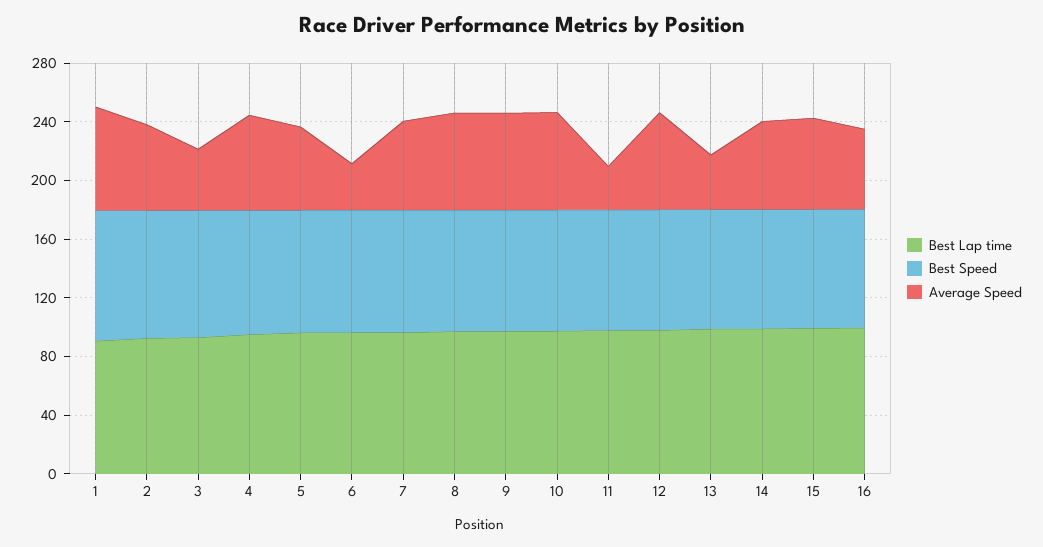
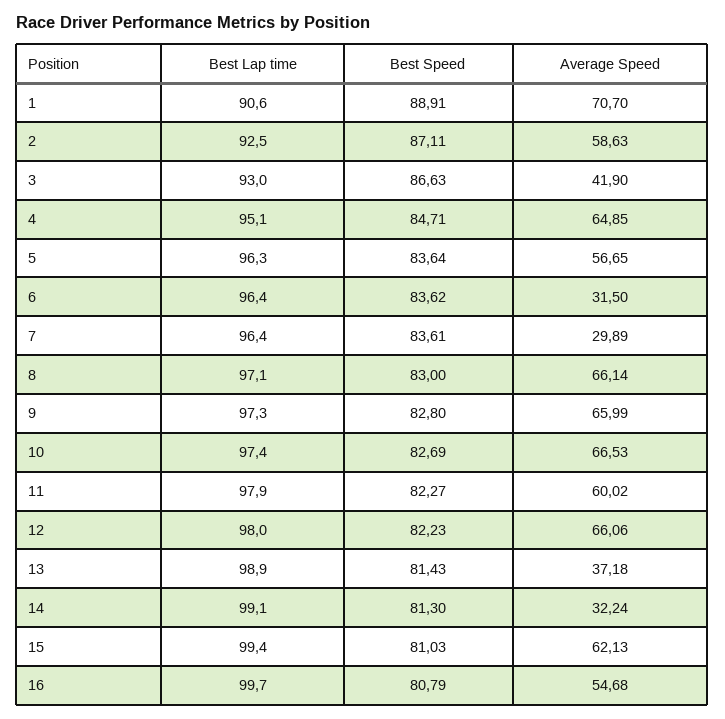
Average Speed, 7: 60 -> 29.89
Average Speed, 11: 30 -> 60.02
Average Speed, 14: 60 -> 32.24

